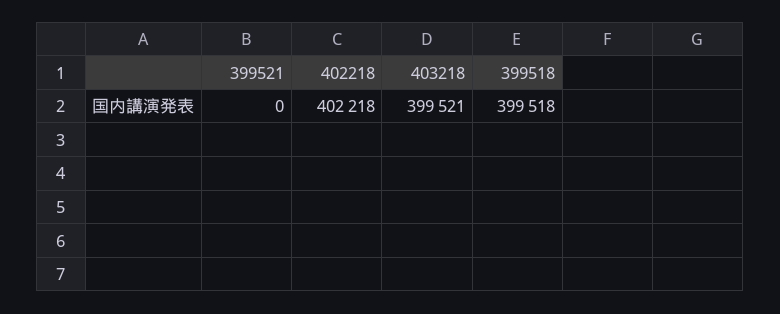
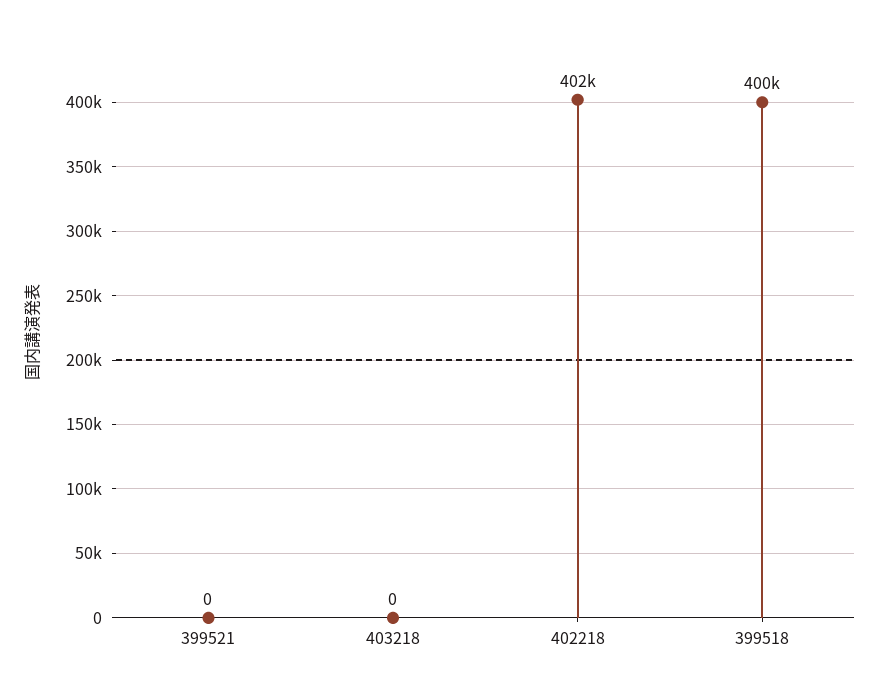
403218: 399521 -> 0

